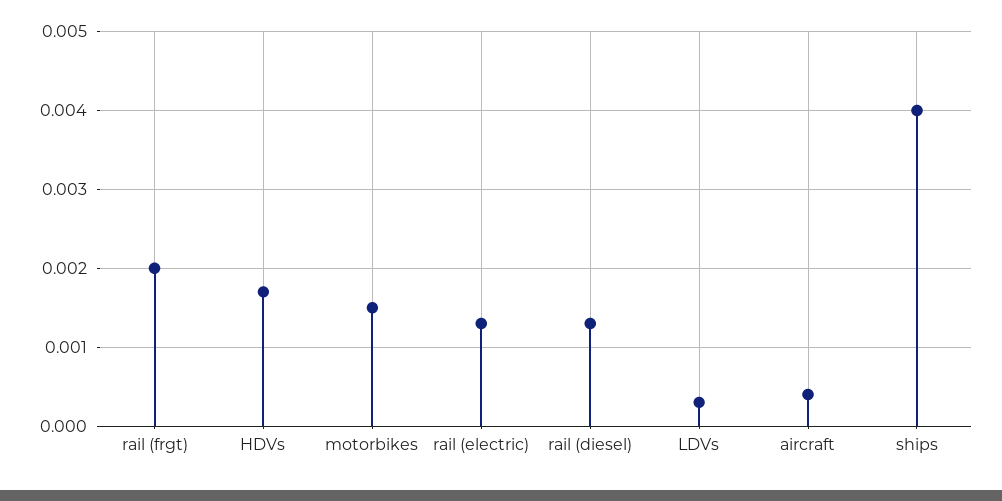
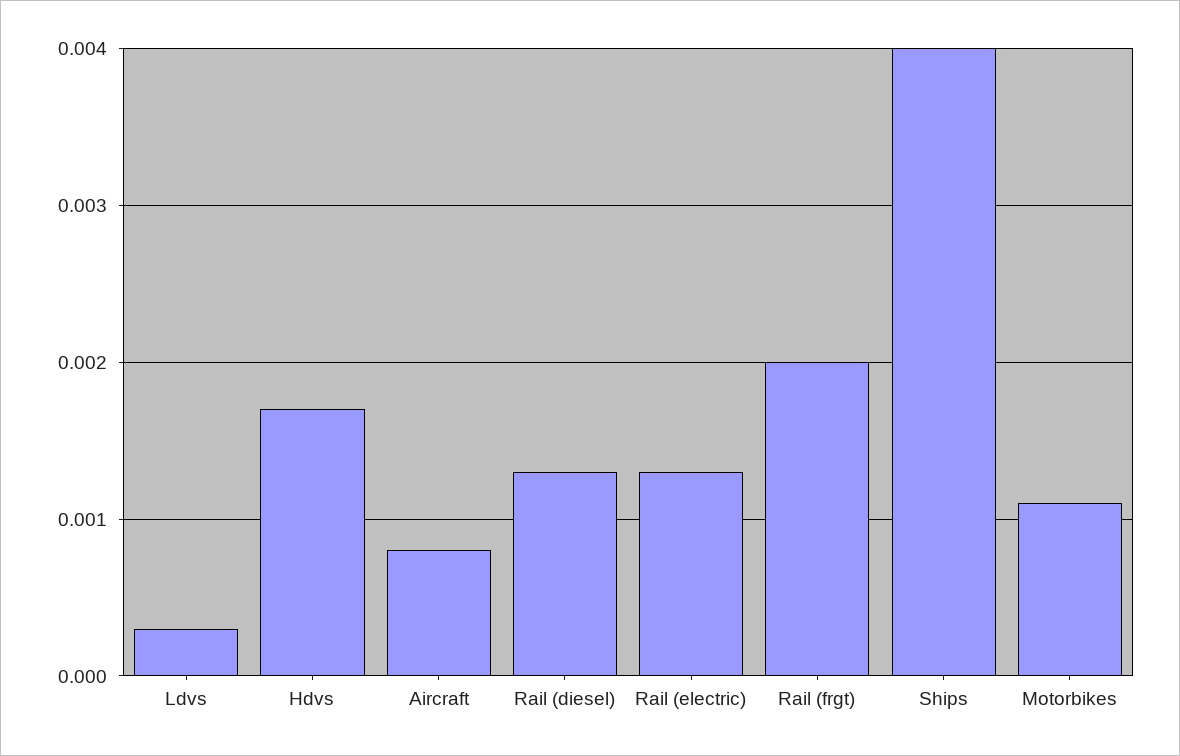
motorbikes: 0.0015 -> 0.0011
aircraft: 0.0004 -> 0.0008

